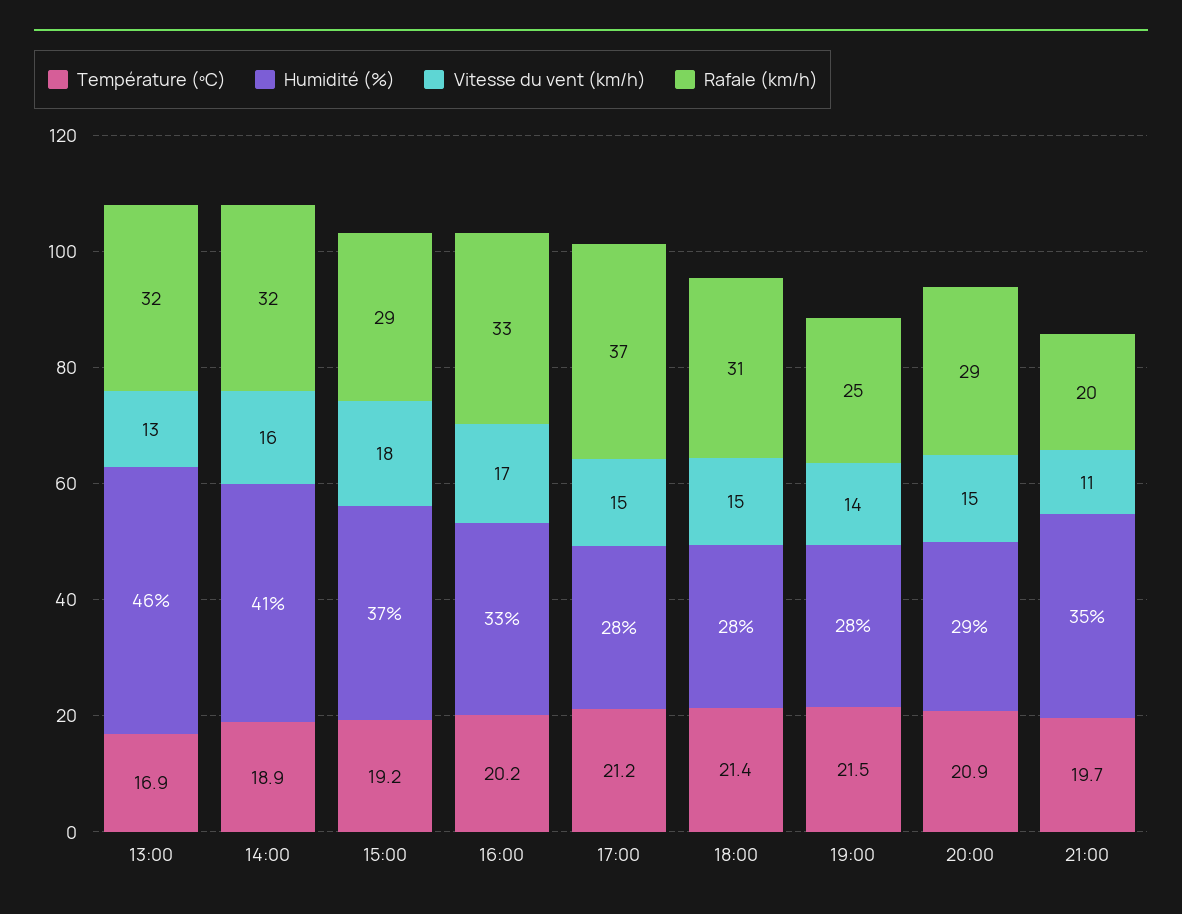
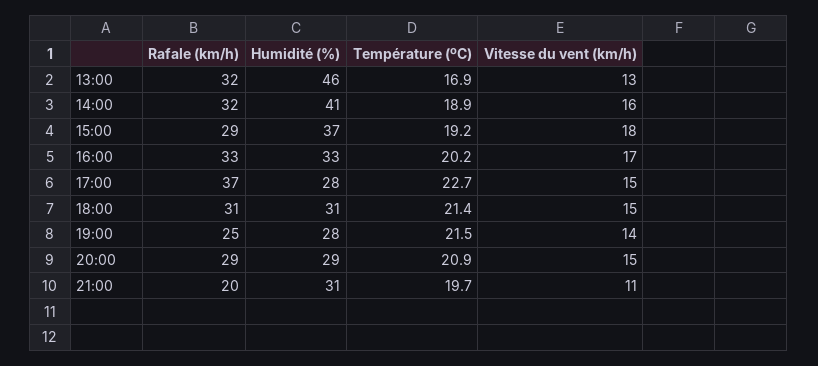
Température (ºC), 17:00: 21.2 -> 22.7
Humidité (%), 18:00: 28 -> 31
Humidité (%), 21:00: 35 -> 31

